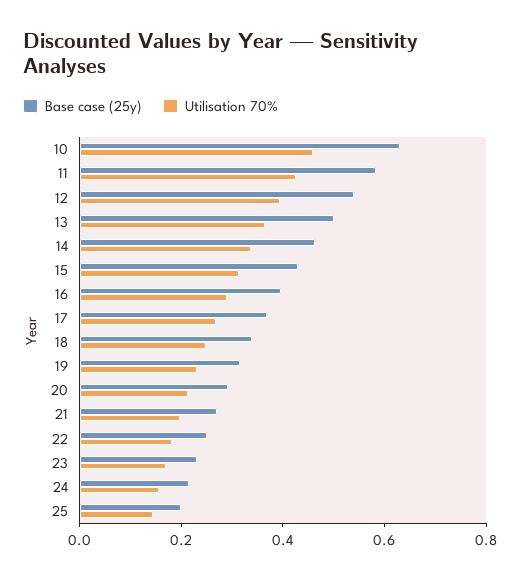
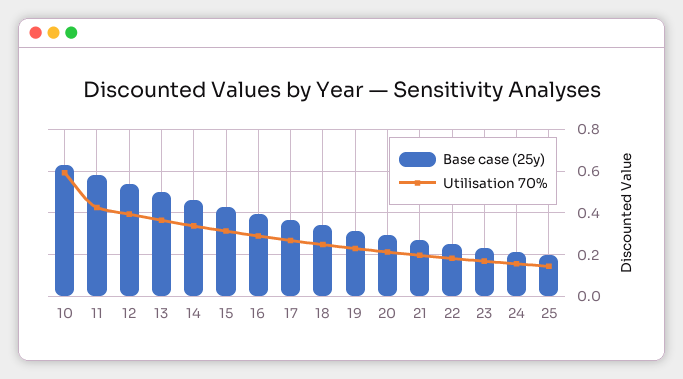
Utilisation 70%, 10: 0.45 -> 0.6

